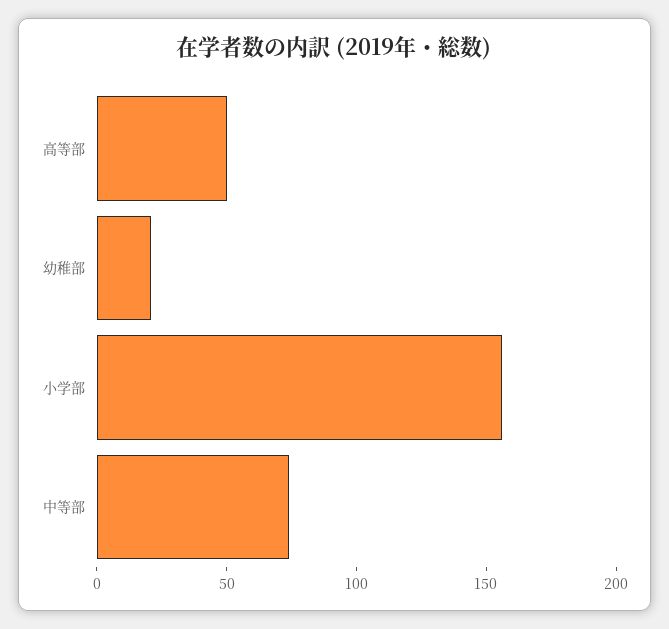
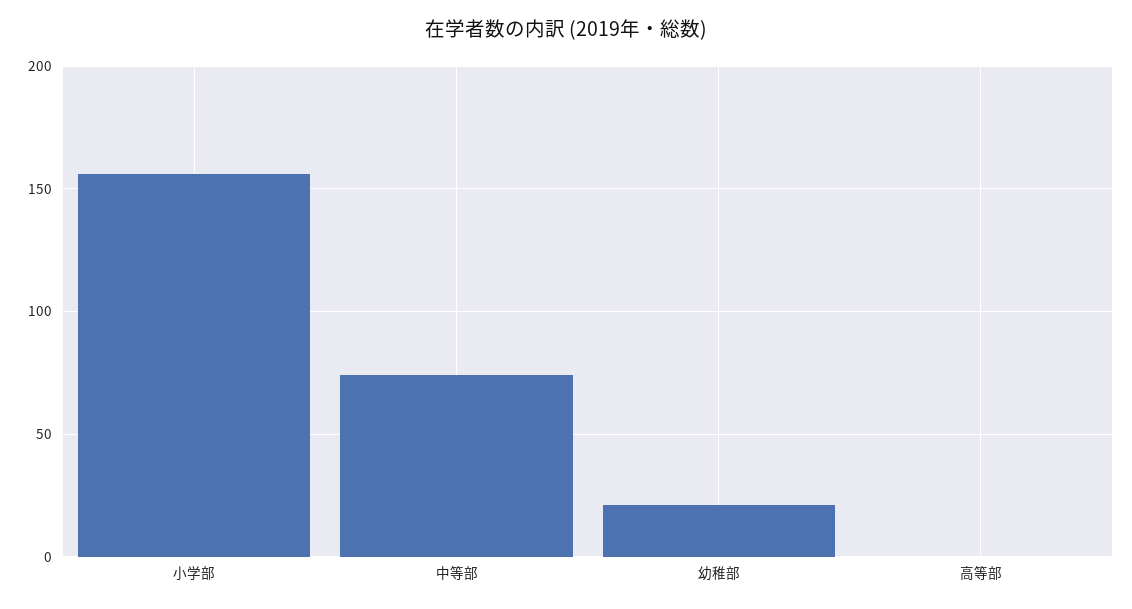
高等部: 50 -> 0

